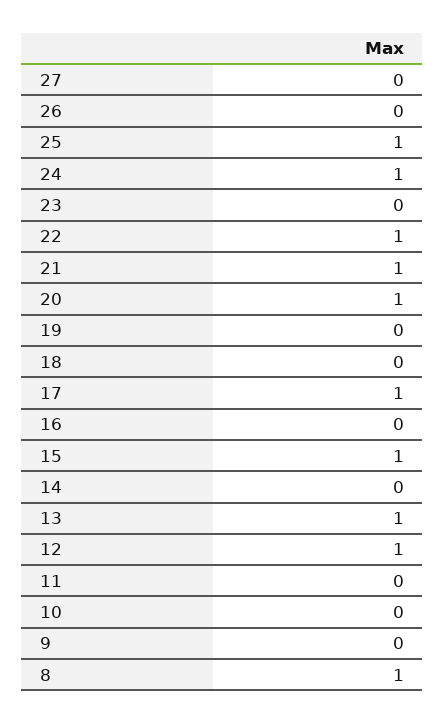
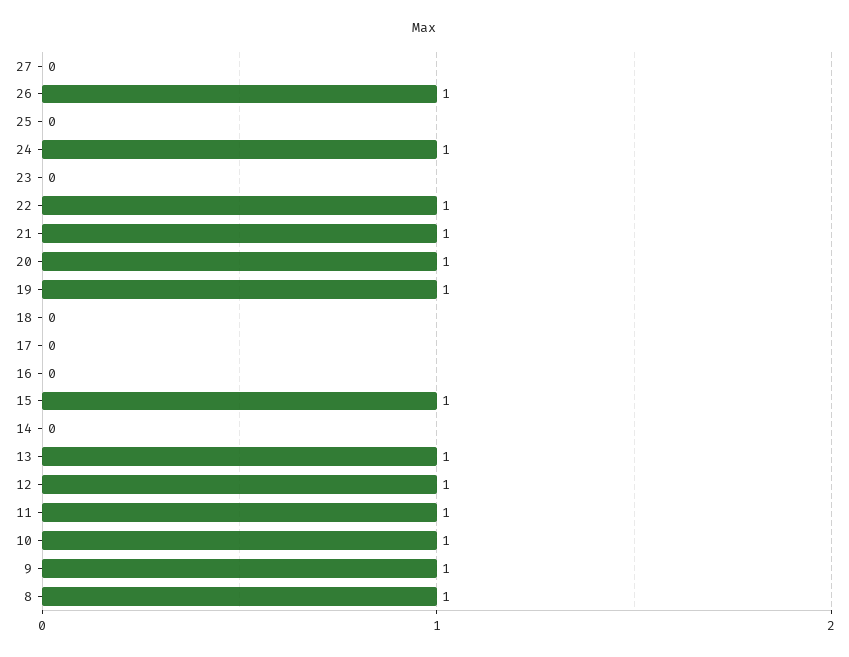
26: 0 -> 1
25: 1 -> 0
19: 0 -> 1
17: 1 -> 0
11: 0 -> 1
10: 0 -> 1
9: 0 -> 1

